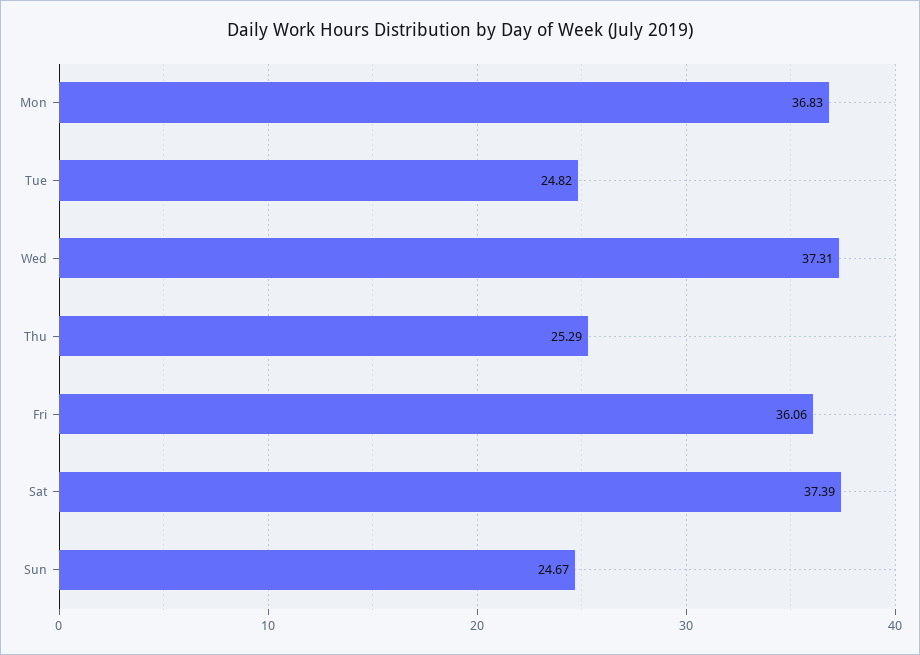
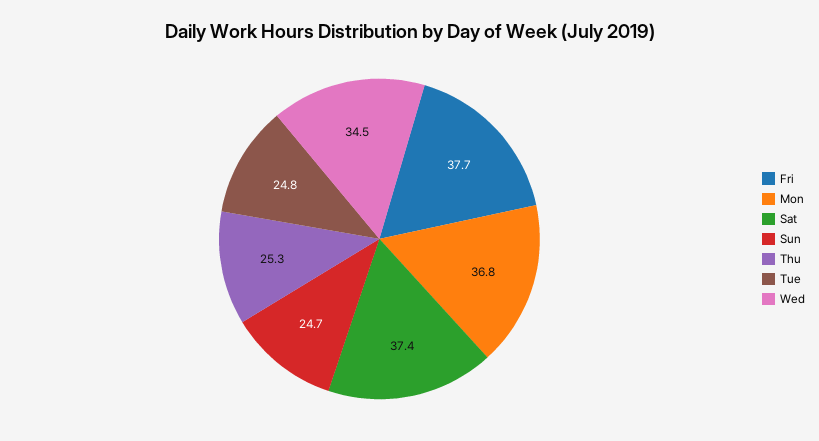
Wed: 37.31 -> 34.5
Fri: 36.06 -> 37.7

